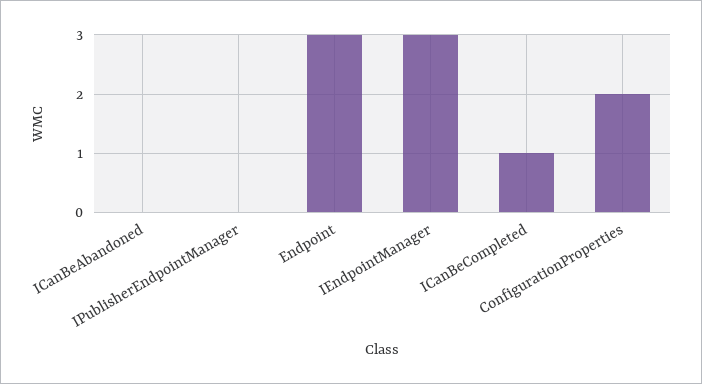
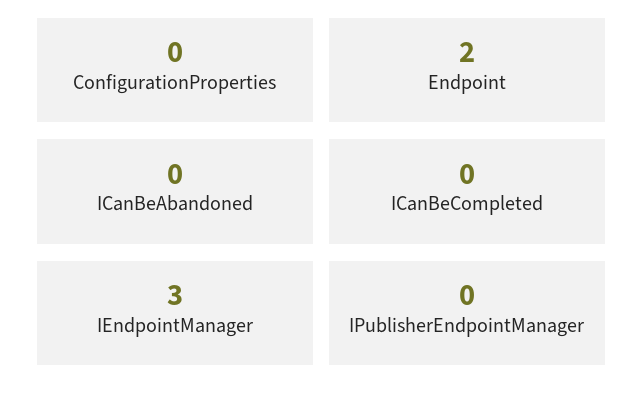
Endpoint: 3 -> 2
ICanBeCompleted: 1 -> 0
ConfigurationProperties: 2 -> 0

